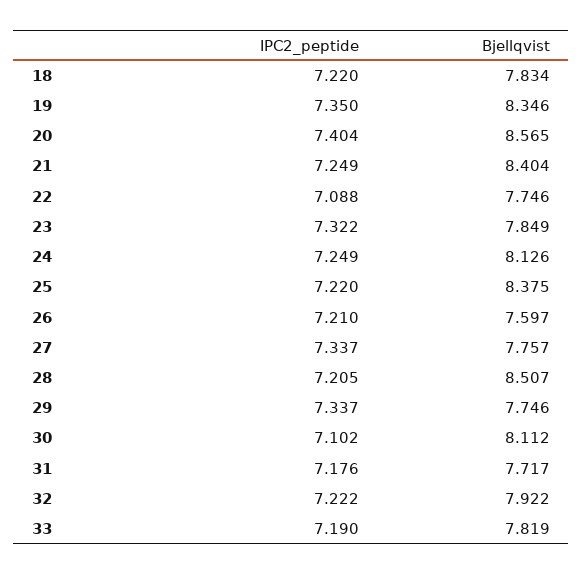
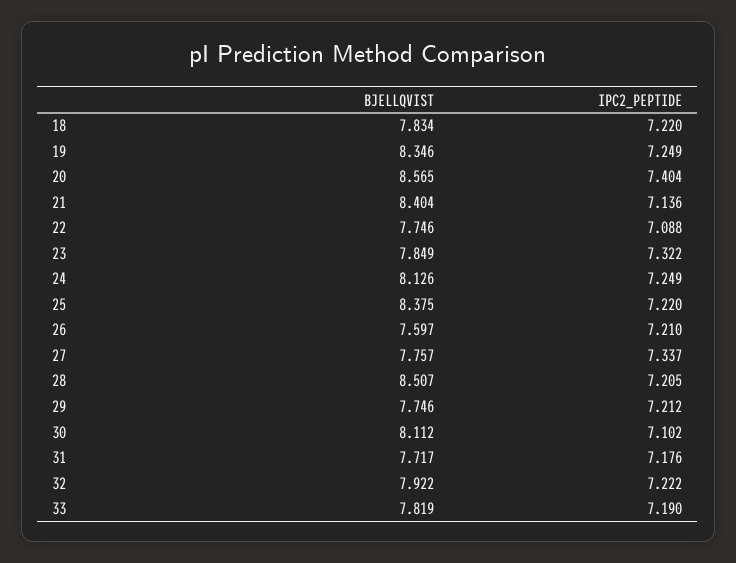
IPC2_peptide, 19: 7.35 -> 7.249
IPC2_peptide, 21: 7.249 -> 7.136
IPC2_peptide, 29: 7.337 -> 7.212

